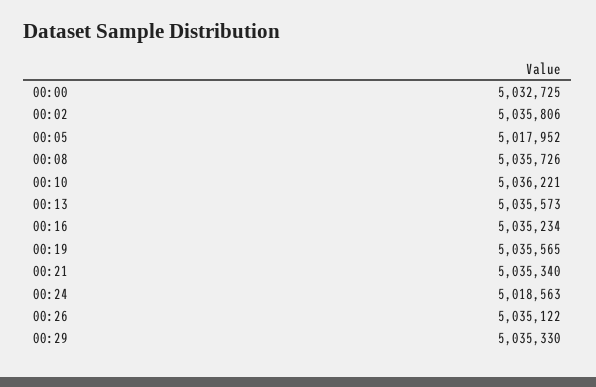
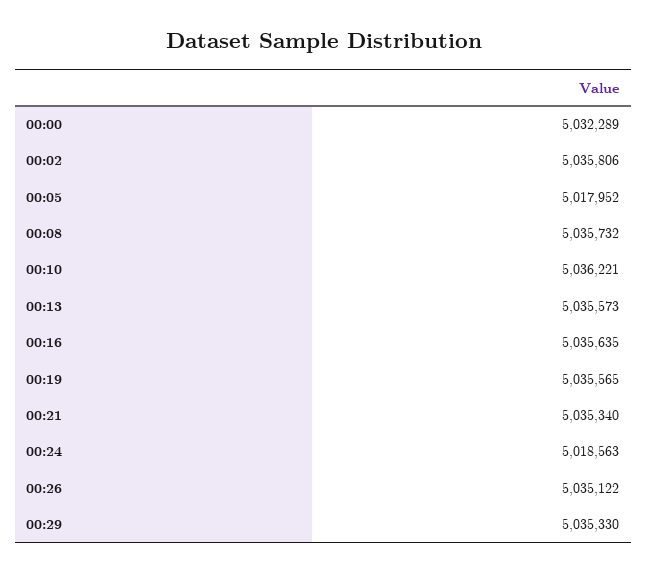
00:00: 5032725 -> 5032289
00:08: 5035726 -> 5035732
00:16: 5035234 -> 5035635

